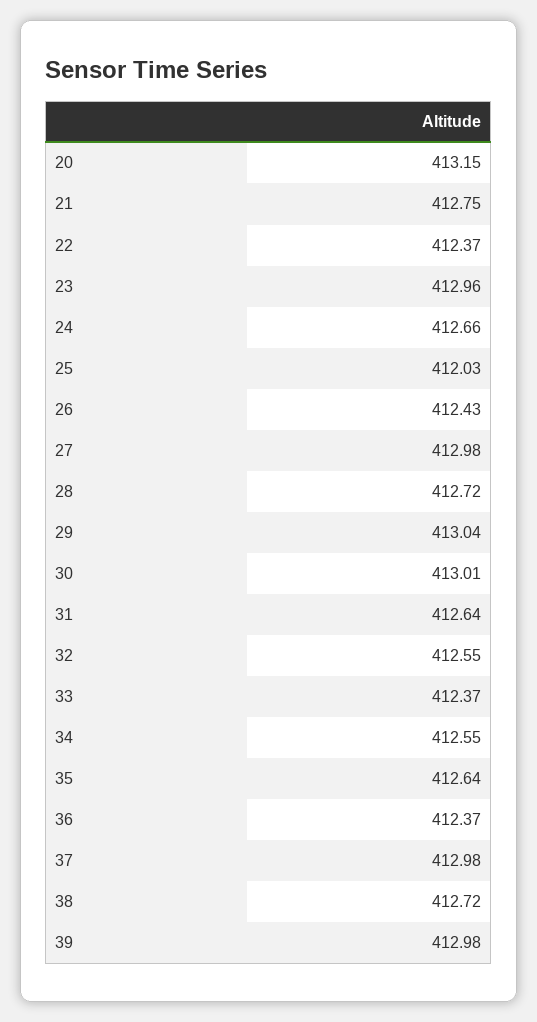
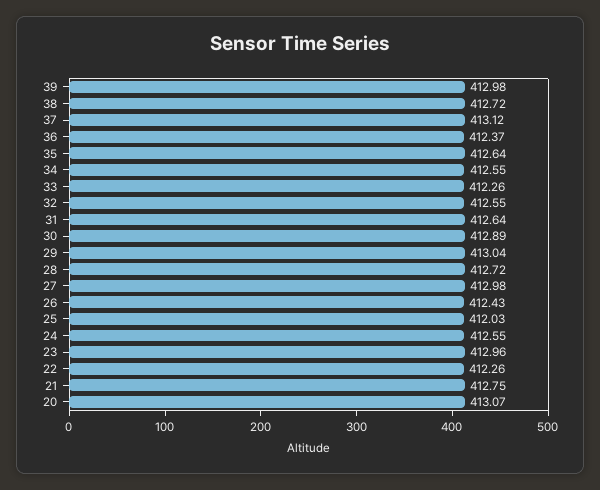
20: 413.15 -> 413.07
22: 412.37 -> 412.26
24: 412.66 -> 412.55
30: 413.01 -> 412.89
33: 412.37 -> 412.26
37: 412.98 -> 413.12

